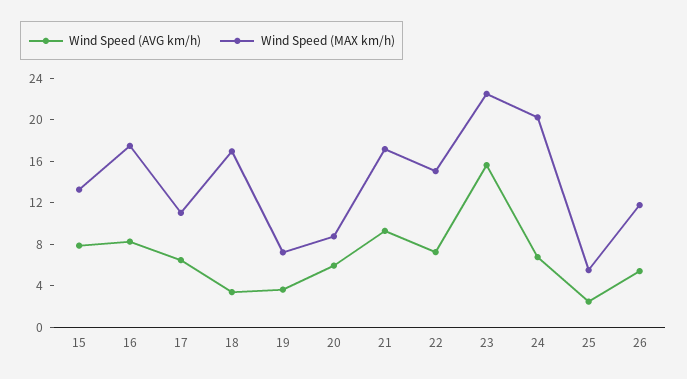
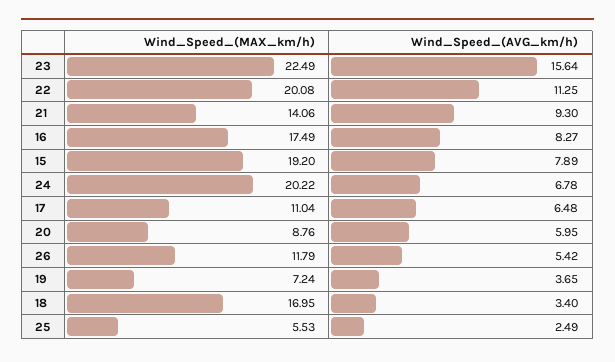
Wind Speed (MAX km/h), 15: 13 -> 19.2
Wind Speed (MAX km/h), 21: 17 -> 14.06
Wind Speed (AVG km/h), 22: 7 -> 11.25
Wind Speed (MAX km/h), 22: 15 -> 20.08

